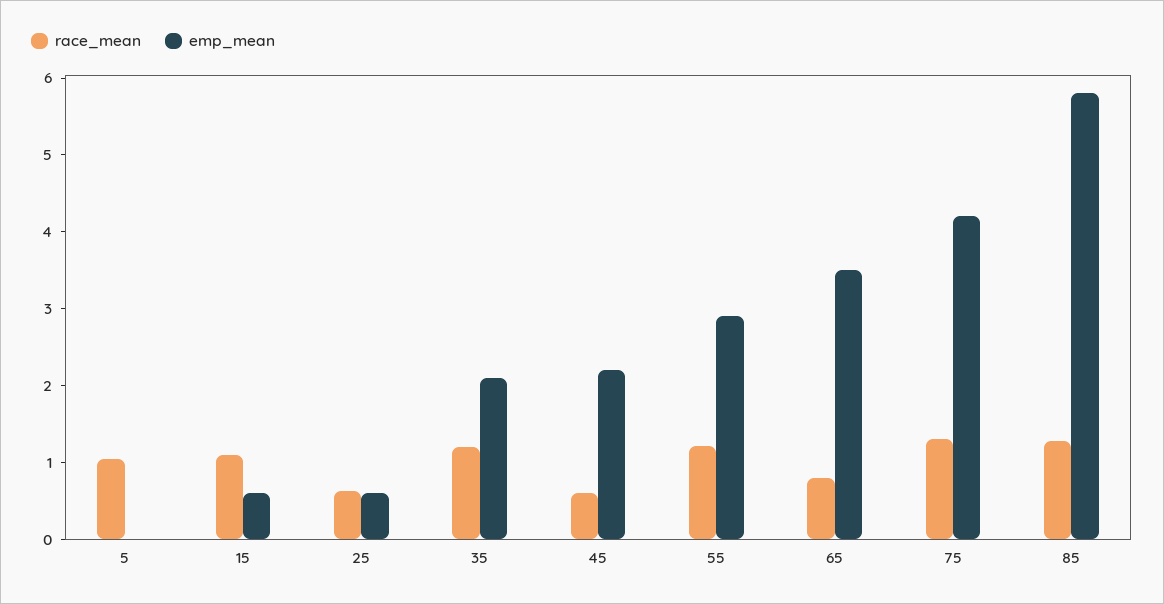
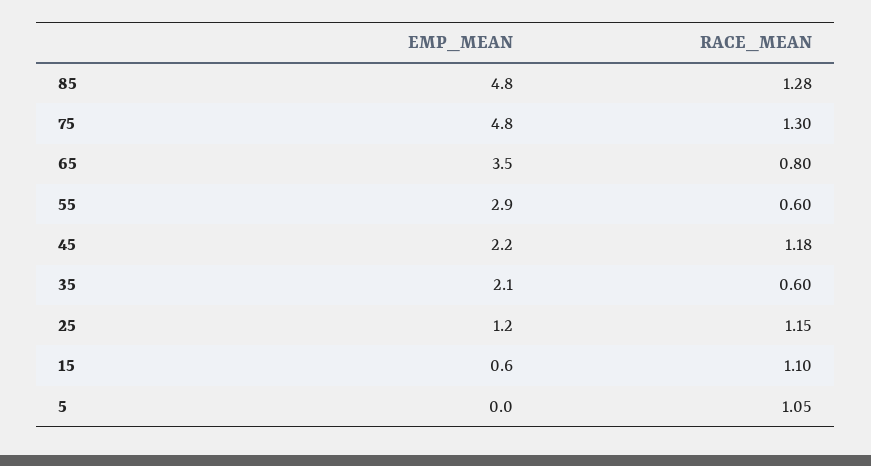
race_mean, 25: 0.6 -> 1.15
emp_mean, 25: 0.6 -> 1.2
race_mean, 35: 1.2 -> 0.6
race_mean, 45: 0.6 -> 1.18
race_mean, 55: 1.2 -> 0.6
emp_mean, 75: 4.2 -> 4.8
emp_mean, 85: 5.8 -> 4.8

